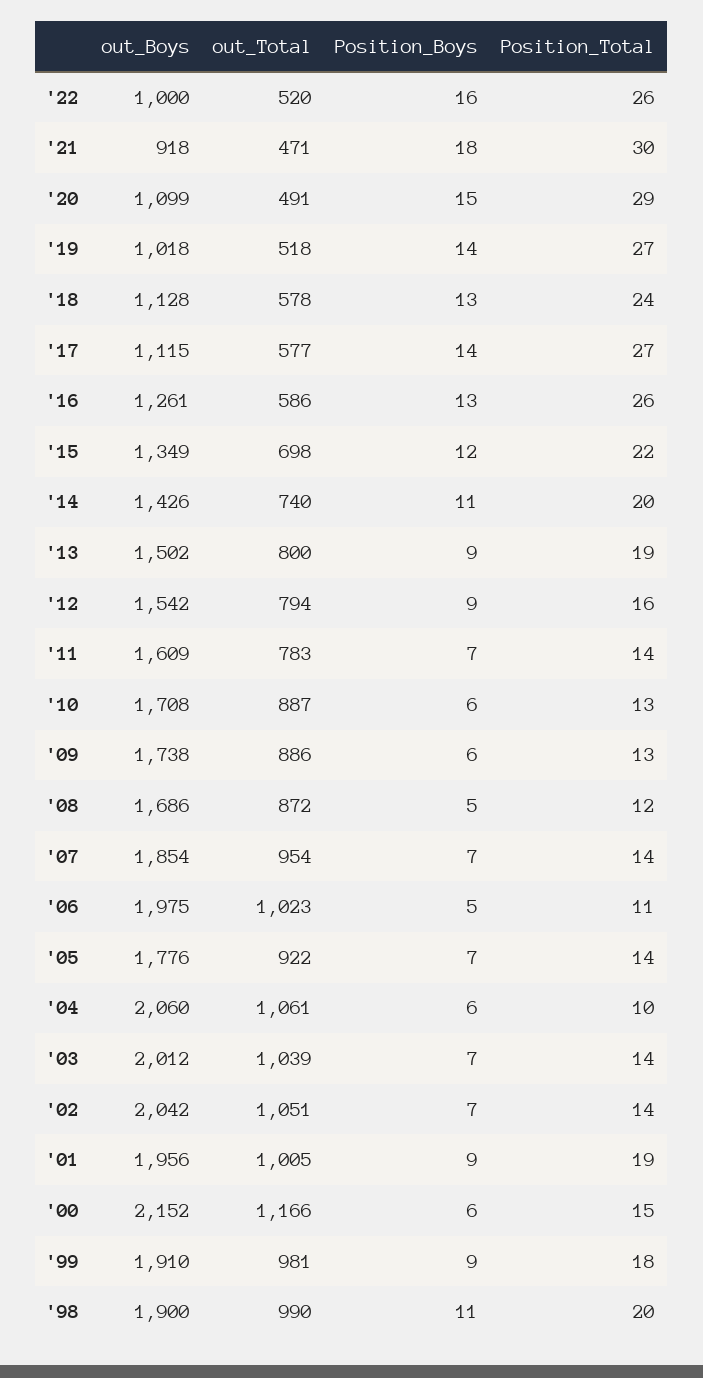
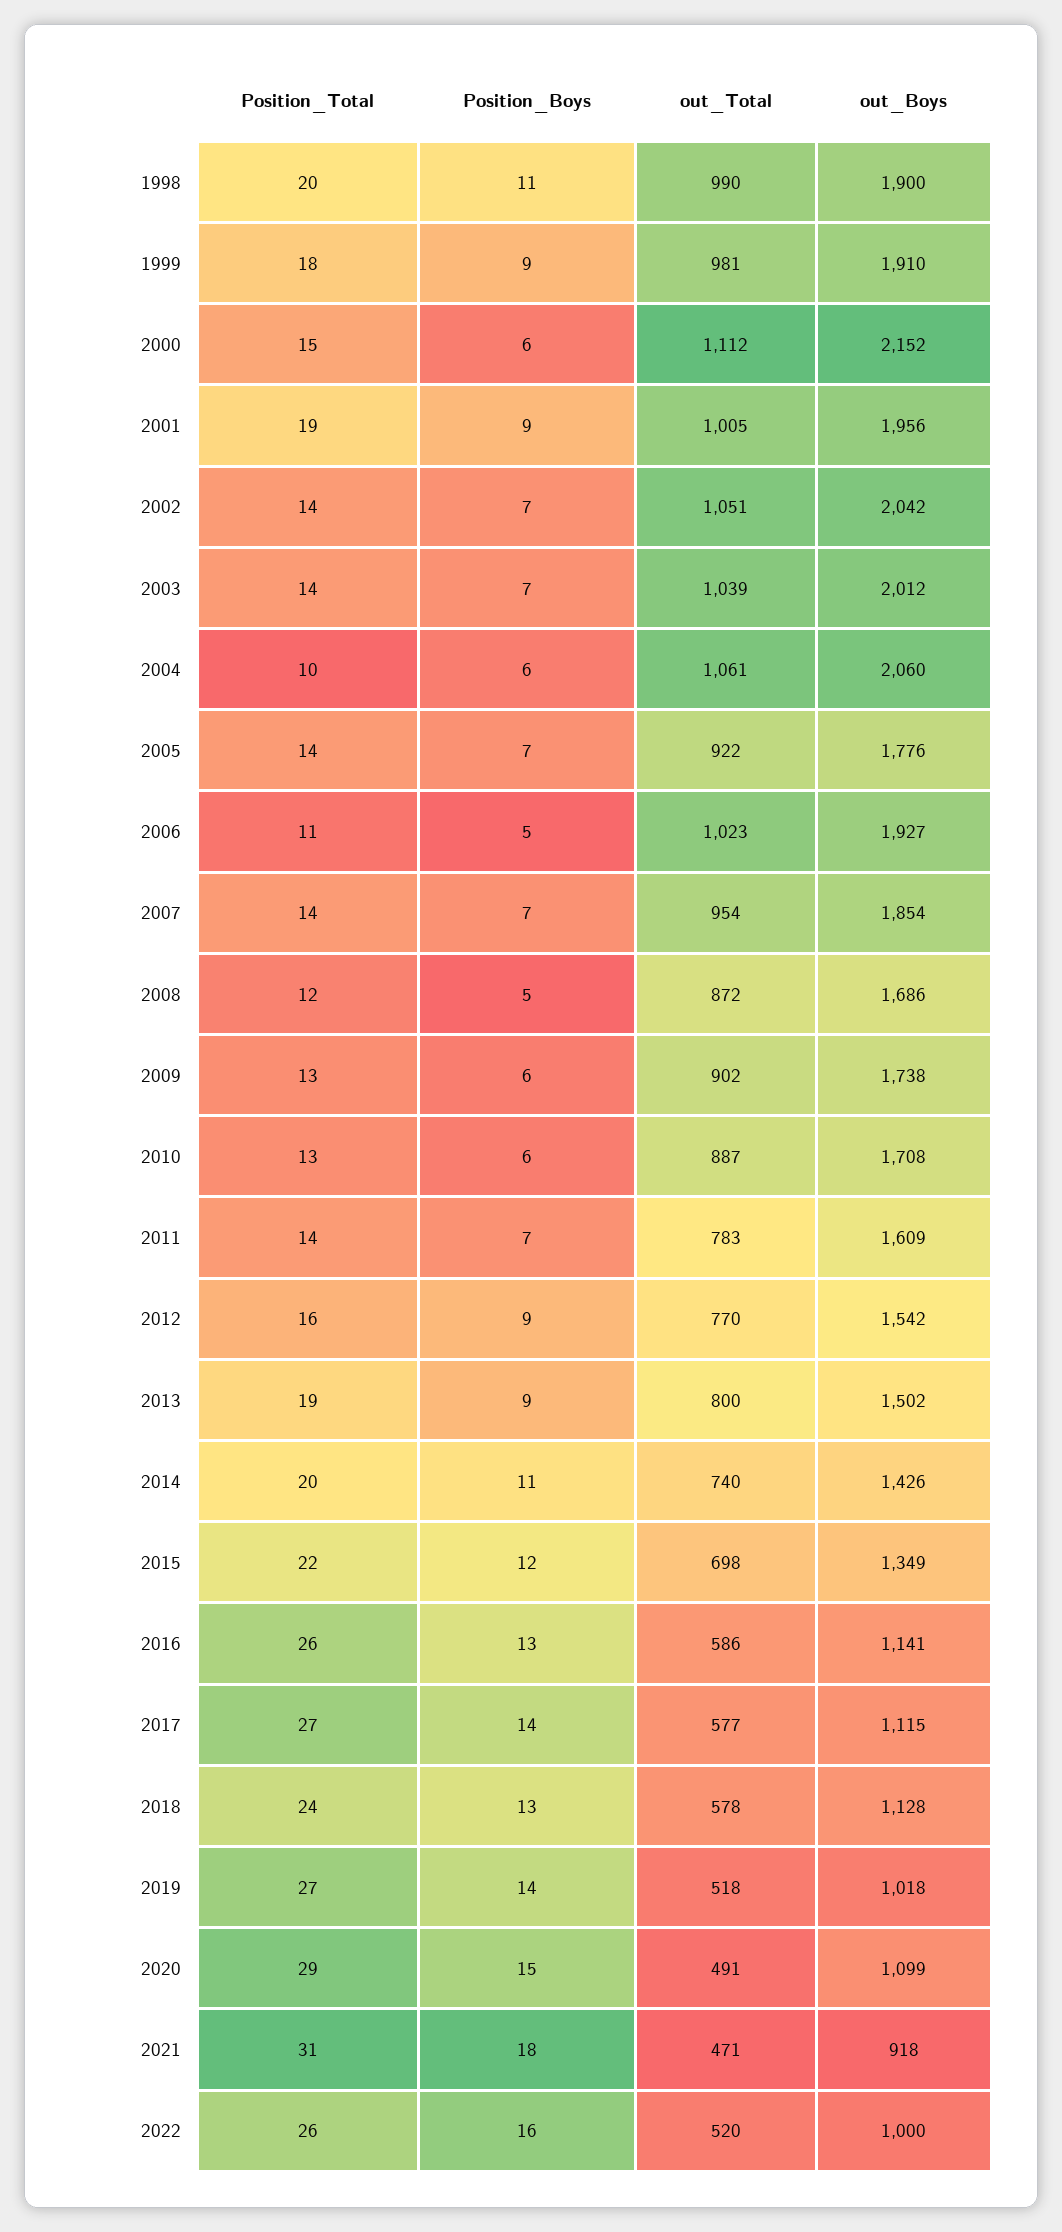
Position_Total, '21: 30 -> 31
out_Boys, '16: 1261 -> 1141
out_Total, '12: 794 -> 770
out_Total, '09: 886 -> 902
out_Boys, '06: 1975 -> 1927
out_Total, '00: 1166 -> 1112

